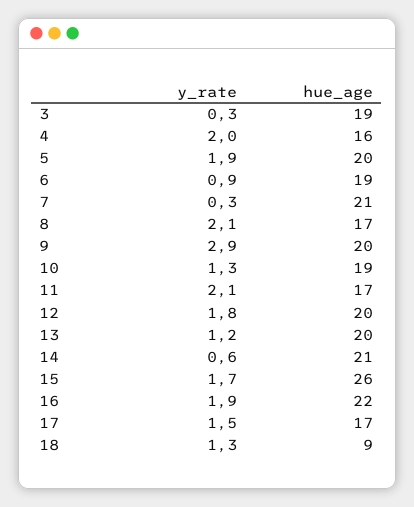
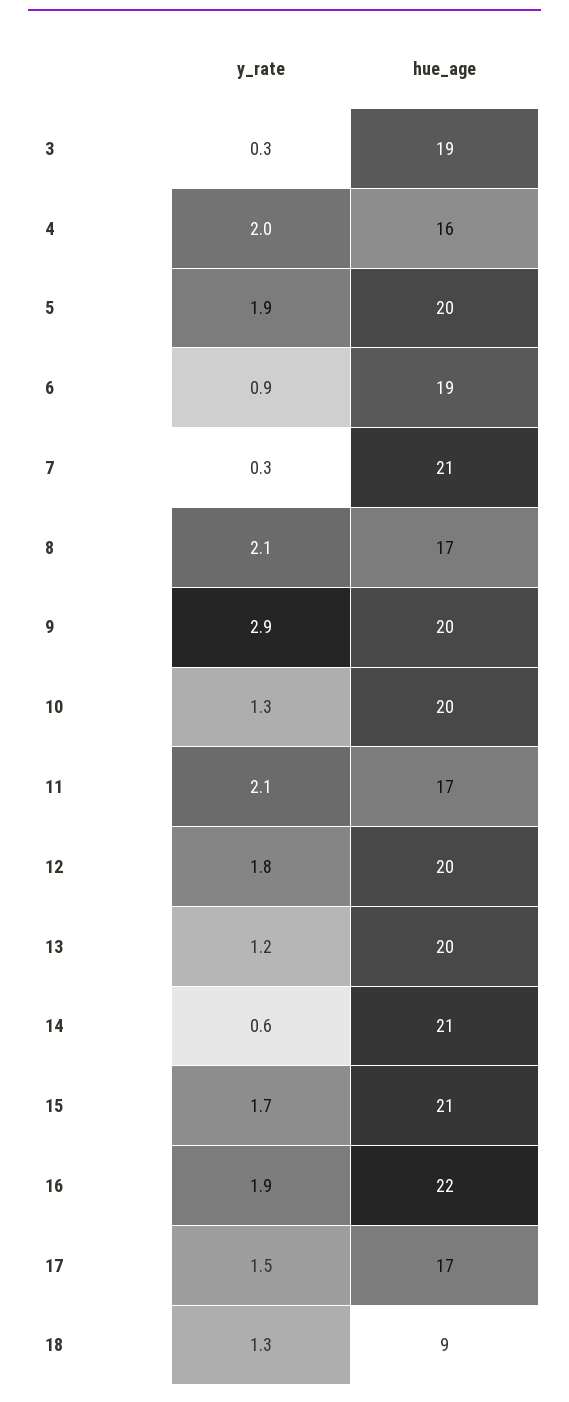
hue_age, 10: 19 -> 20
hue_age, 15: 26 -> 21

